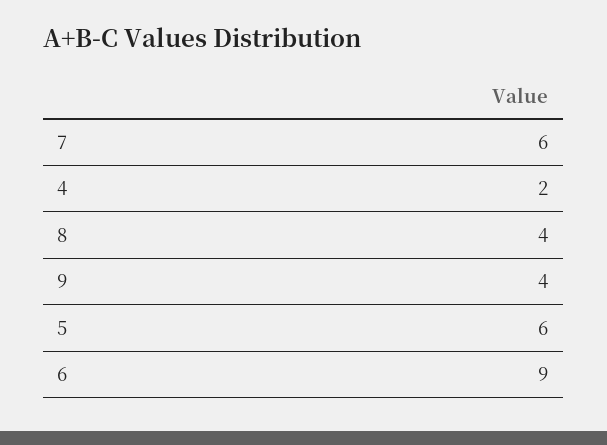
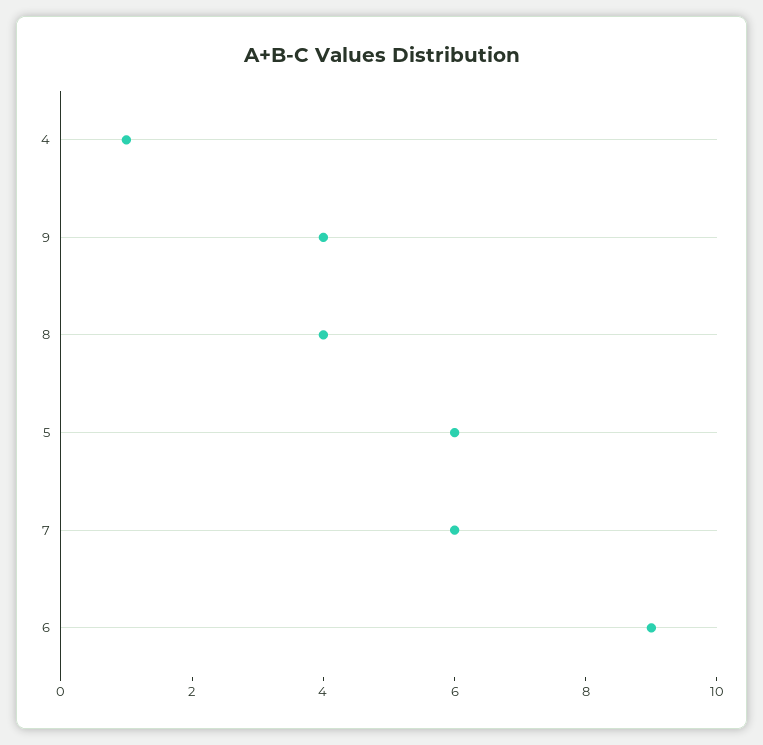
4: 2 -> 1

